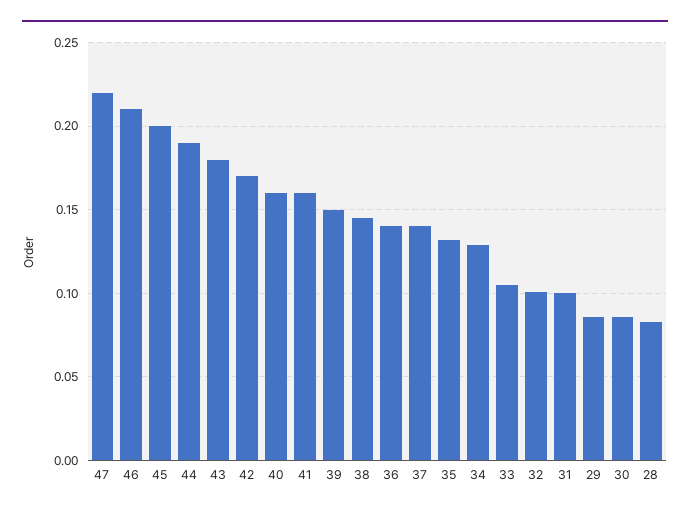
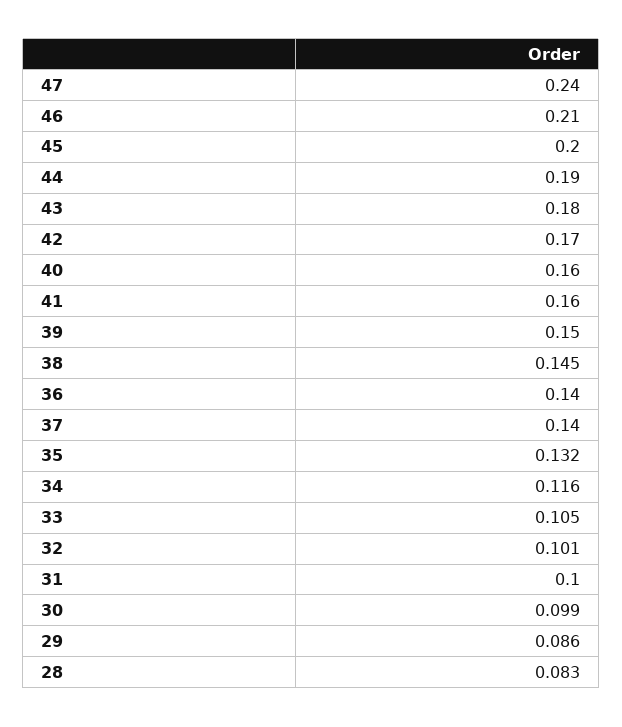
47: 0.22 -> 0.24
34: 0.13 -> 0.116
30: 0.085 -> 0.099

